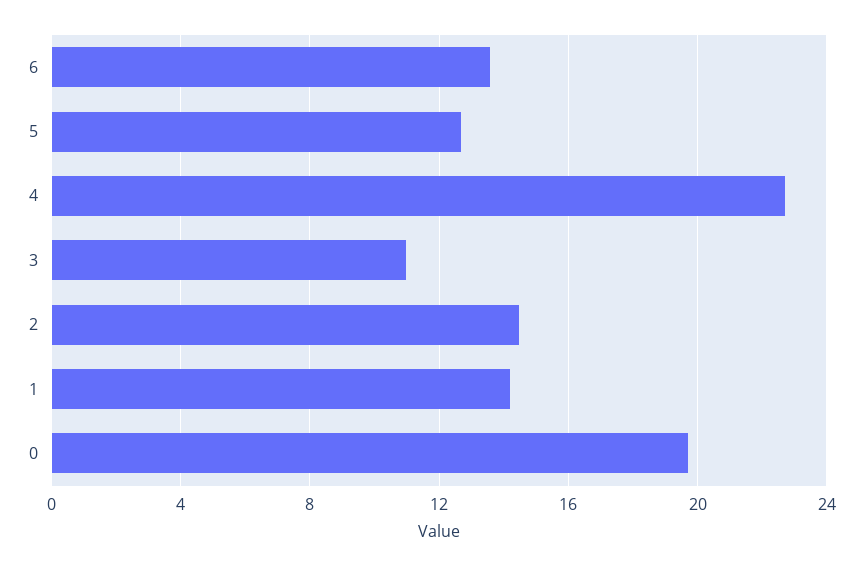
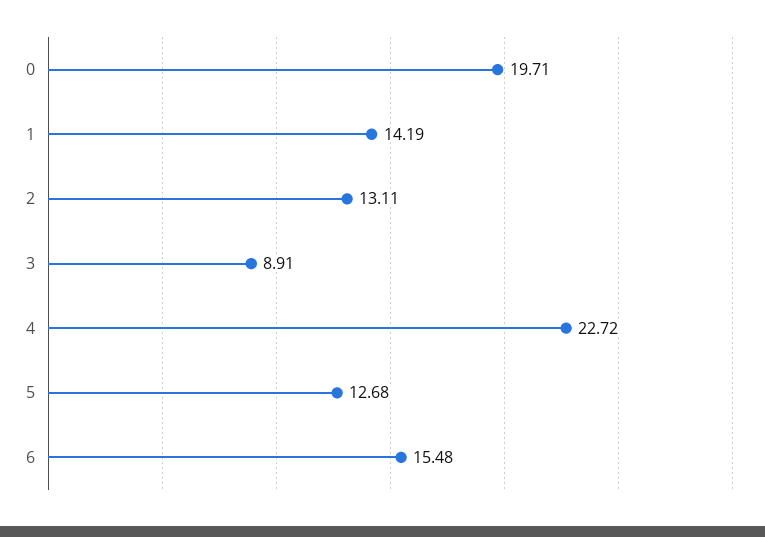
6: 13.5 -> 15.48
3: 11 -> 8.91
2: 14.5 -> 13.11

